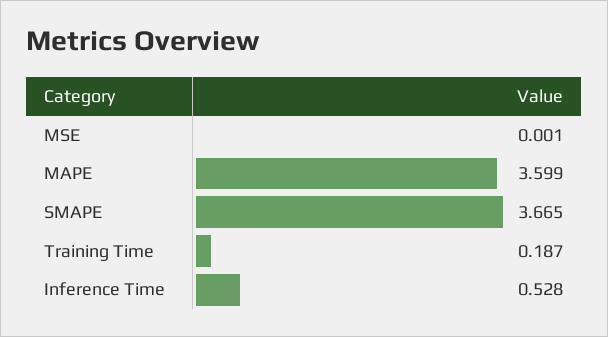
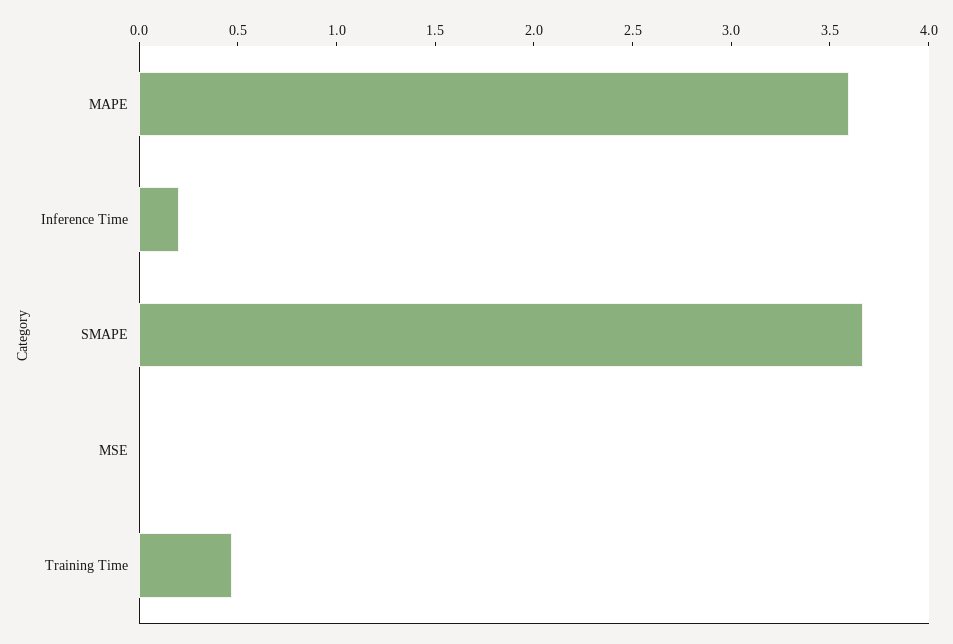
Training Time: 0.187 -> 0.5
Inference Time: 0.528 -> 0.2

